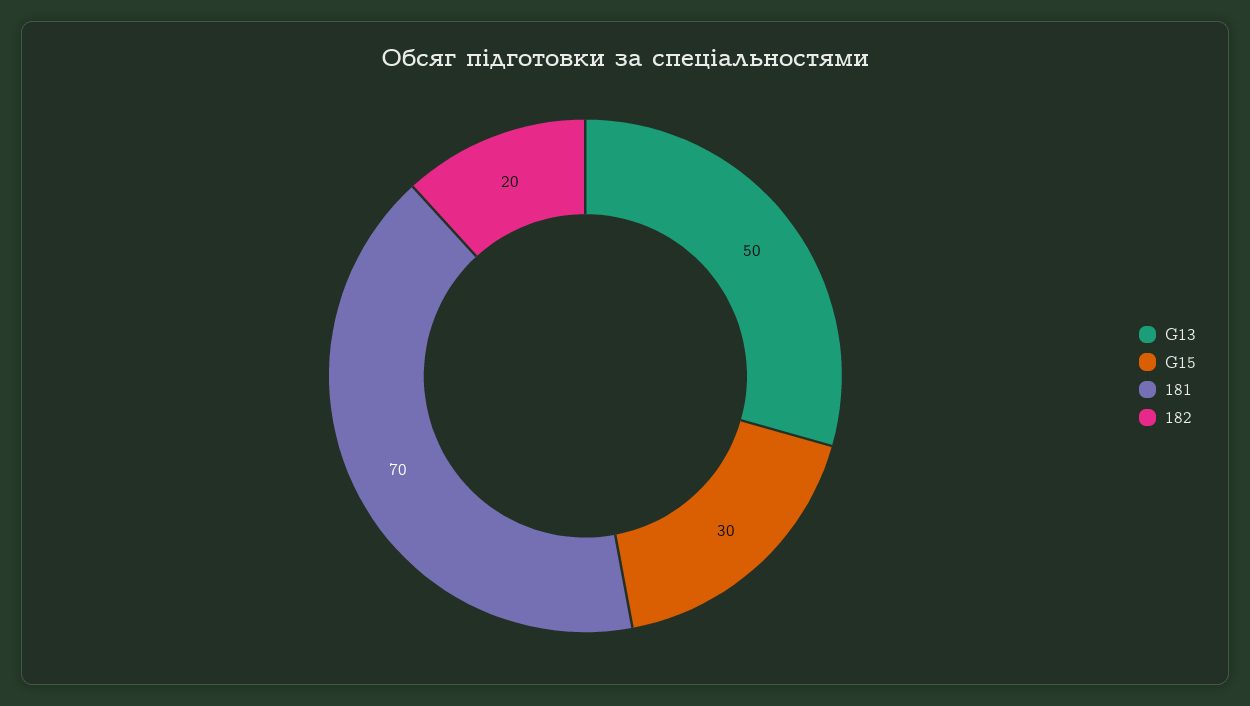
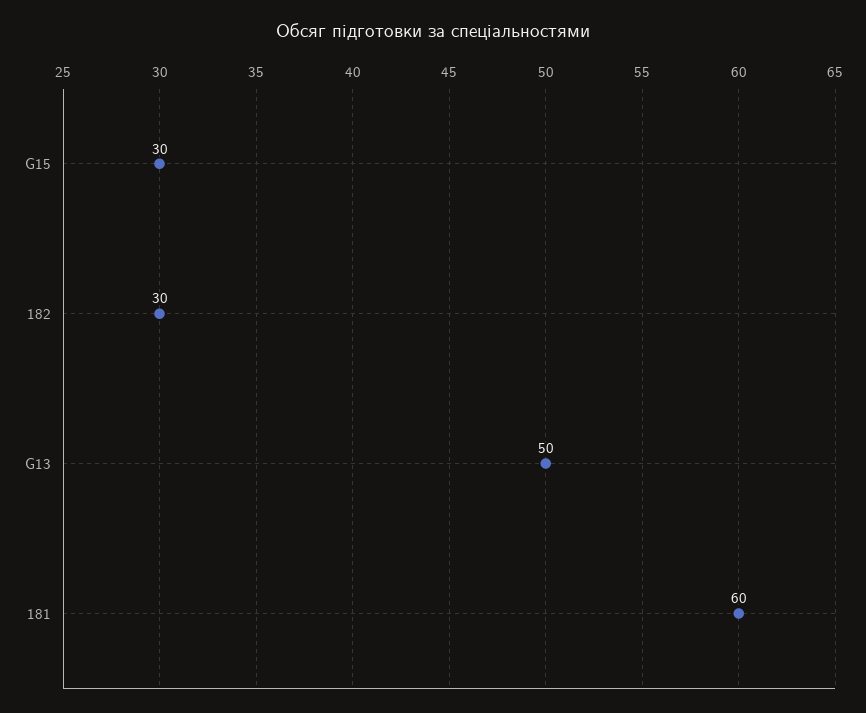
181: 70 -> 60
182: 20 -> 30

